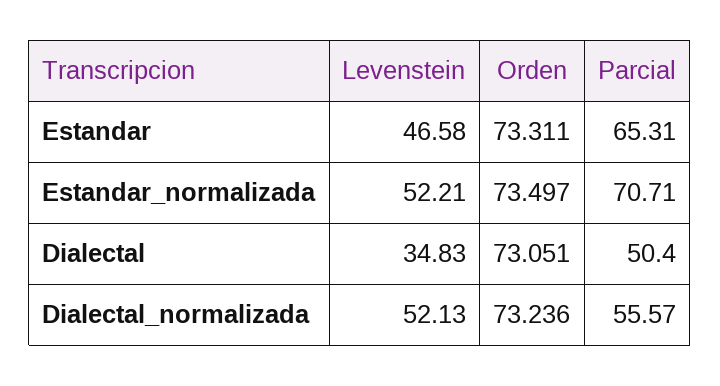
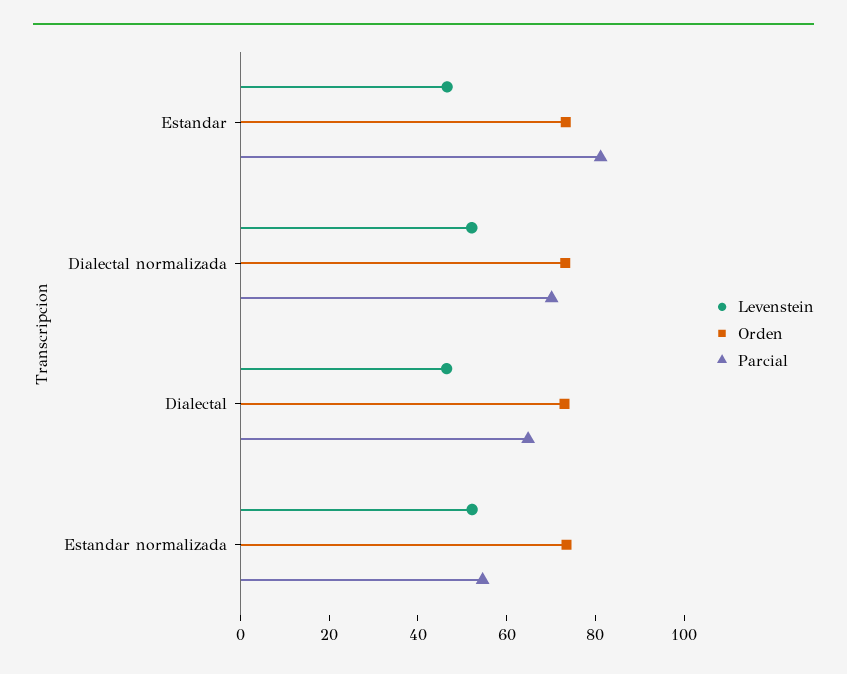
Parcial, Estandar: 65.31 -> 80
Parcial, Estandar_normalizada: 70.71 -> 55
Levenstein, Dialectal: 34.83 -> 45
Parcial, Dialectal: 50.4 -> 65
Parcial, Dialectal_normalizada: 55.57 -> 70

